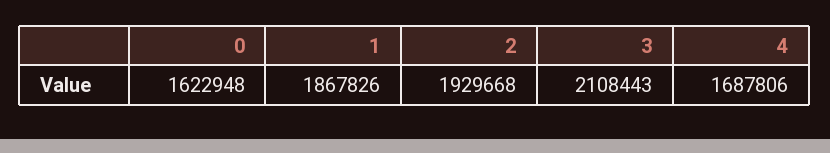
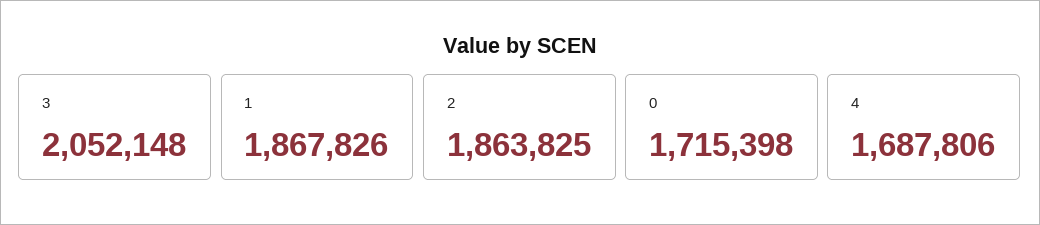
0: 1622948 -> 1715398
2: 1929668 -> 1863825
3: 2108443 -> 2052148

